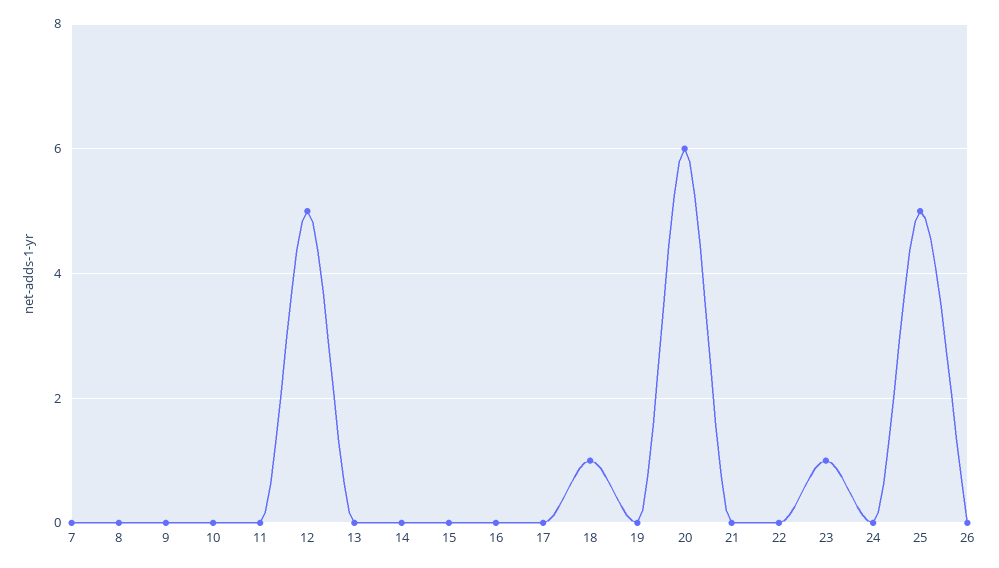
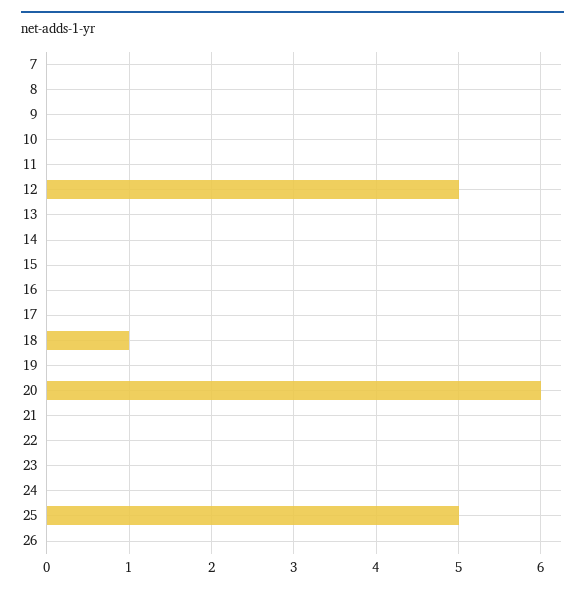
23: 1 -> 0

